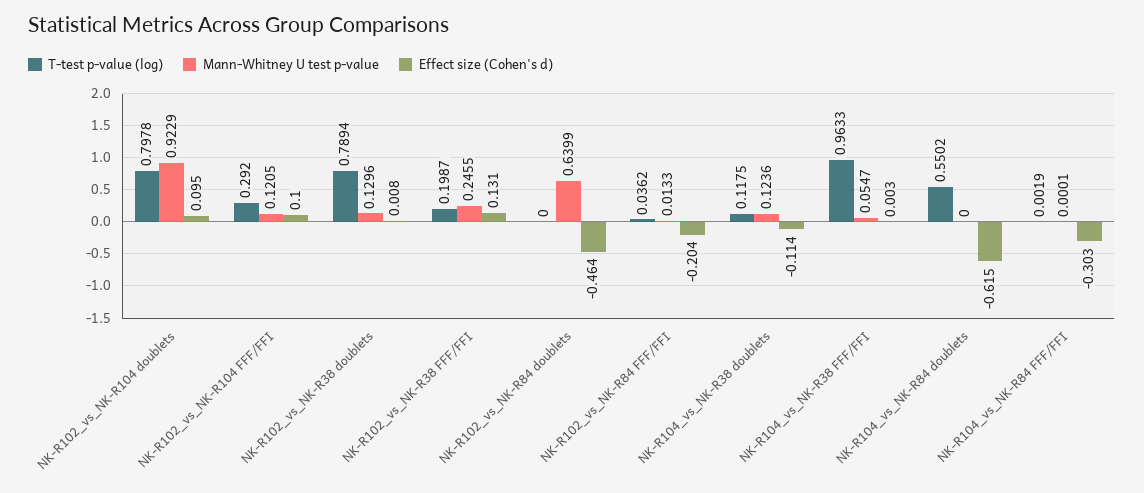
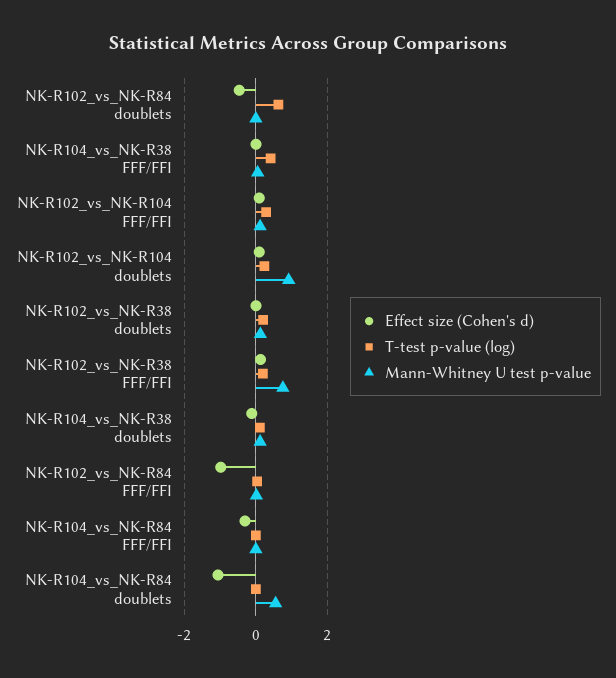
T-test p-value (log), NK-R102_vs_NK-R104 doublets: 0.7978 -> 0.2
T-test p-value (log), NK-R102_vs_NK-R38 doublets: 0.7894 -> 0.2
Mann-Whitney U test p-value, NK-R102_vs_NK-R38 FFF/FFI: 0.2455 -> 0.8
T-test p-value (log), NK-R102_vs_NK-R84 doublets: 0 -> 0.6
Mann-Whitney U test p-value, NK-R102_vs_NK-R84 doublets: 0.6399 -> 0
Effect size (Cohen's d), NK-R102_vs_NK-R84 FFF/FFI: -0.204 -> -1
T-test p-value (log), NK-R104_vs_NK-R38 FFF/FFI: 0.9633 -> 0.4
T-test p-value (log), NK-R104_vs_NK-R84 doublets: 0.5502 -> 0
Mann-Whitney U test p-value, NK-R104_vs_NK-R84 doublets: 0 -> 0.6
Effect size (Cohen's d), NK-R104_vs_NK-R84 doublets: -0.615 -> -1

